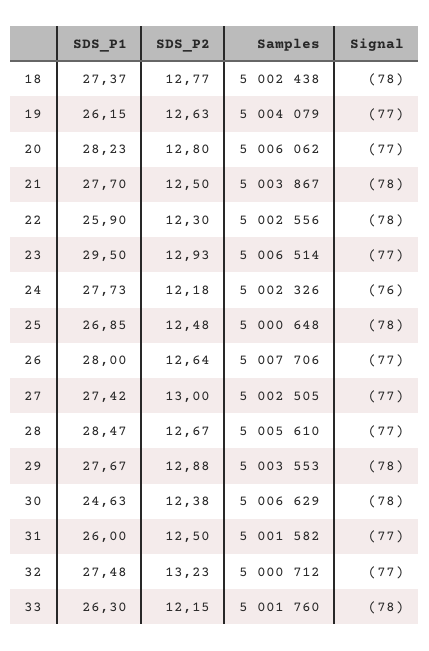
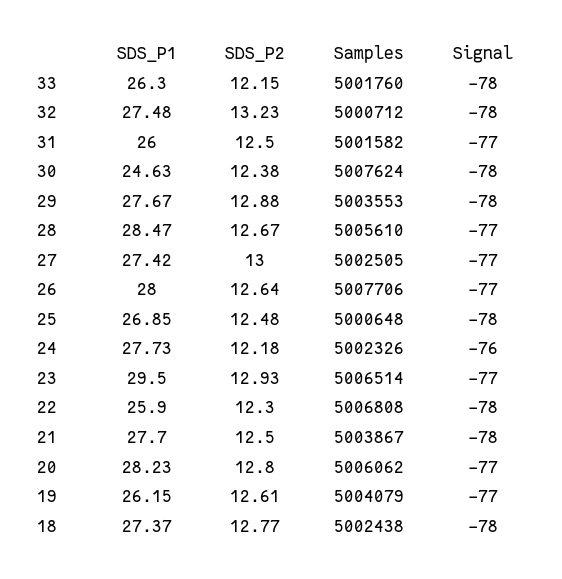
SDS_P2, 19: 12.63 -> 12.61
Samples, 22: 5002556 -> 5006808
Samples, 30: 5006629 -> 5007624
Signal, 32: -77 -> -78

